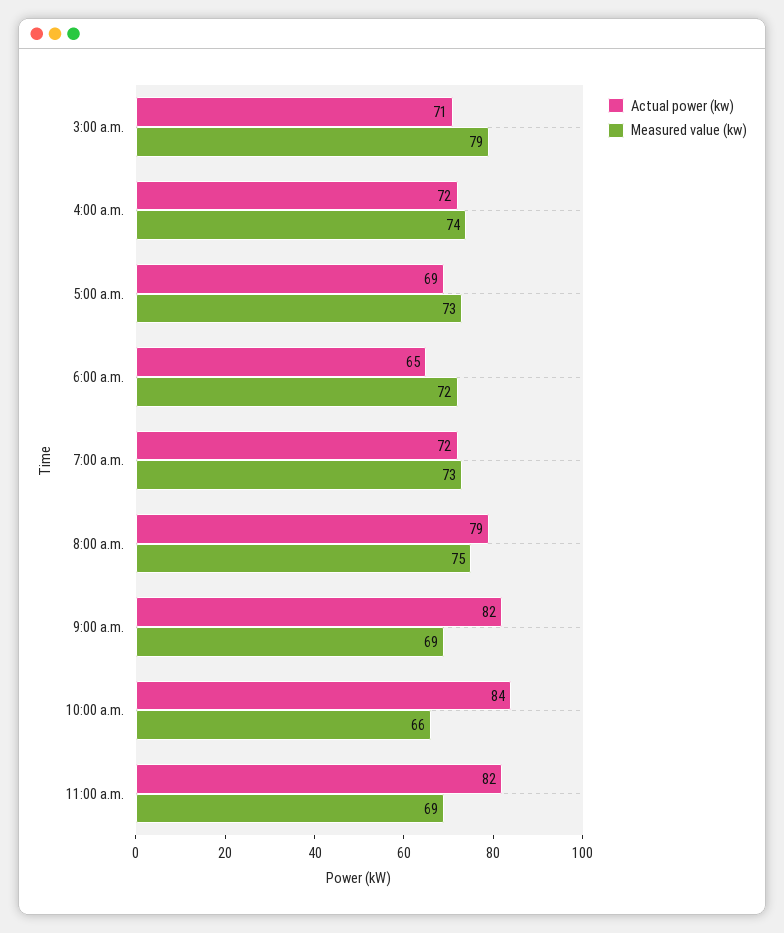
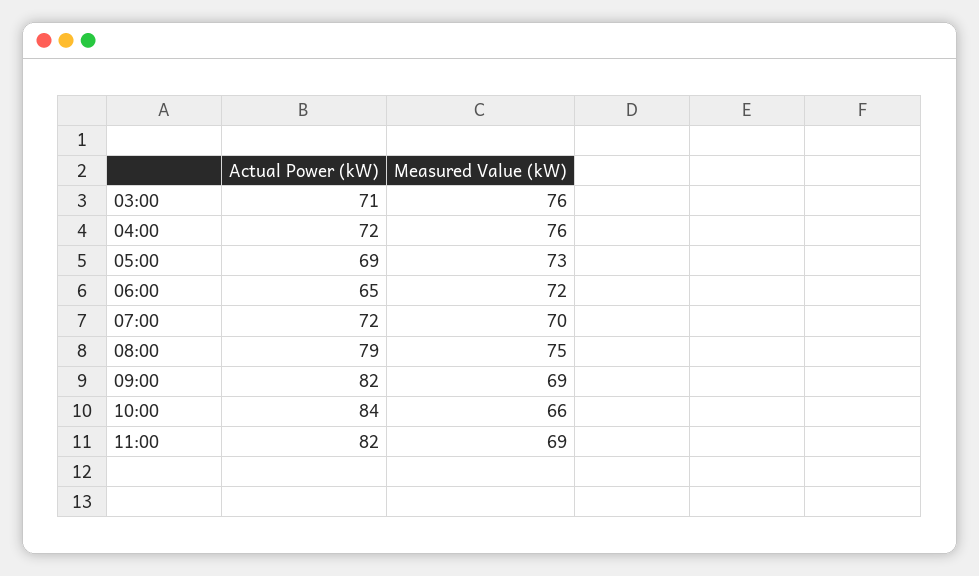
Measured value (kw), 3:00 a.m.: 79 -> 76
Measured value (kw), 4:00 a.m.: 74 -> 76
Measured value (kw), 7:00 a.m.: 73 -> 70

